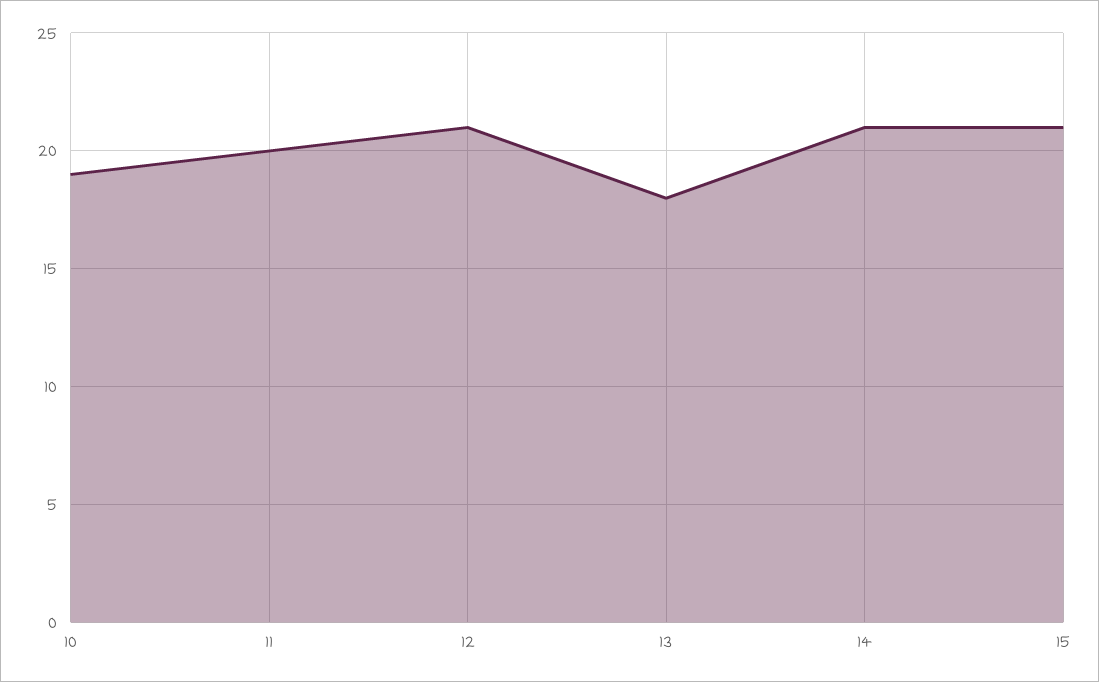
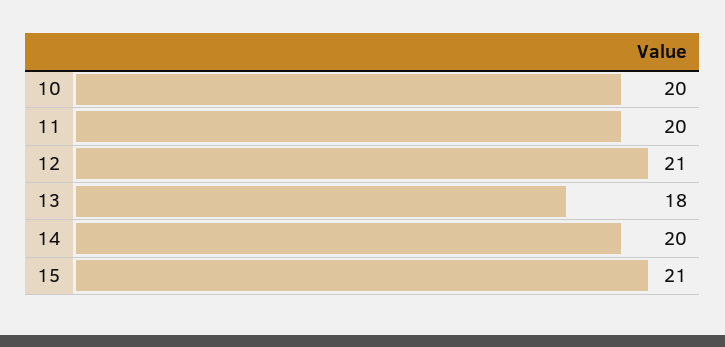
10: 19 -> 20
14: 21 -> 20

